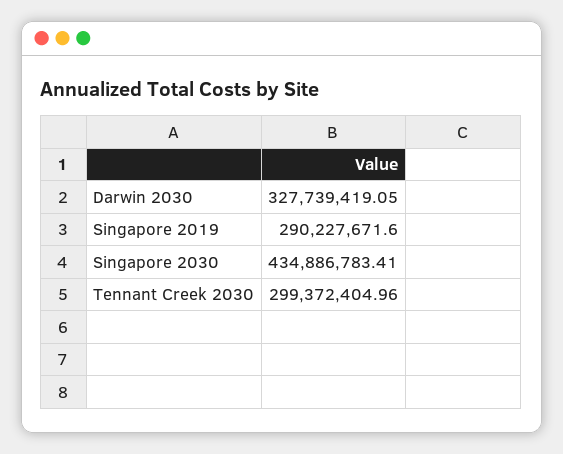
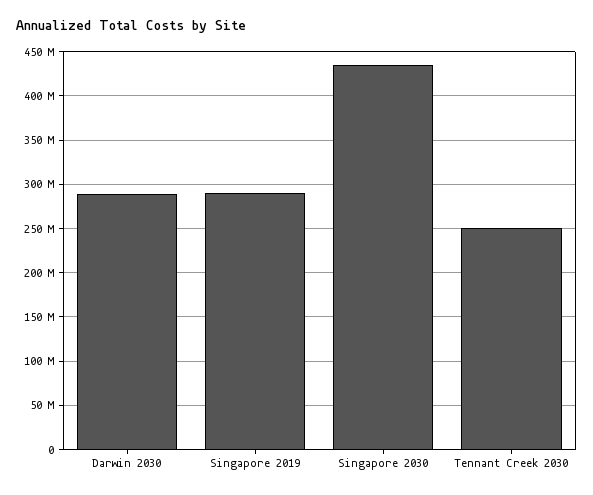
Darwin 2030: 327739419.05 -> 290000000
Tennant Creek 2030: 299372404.96 -> 250000000

